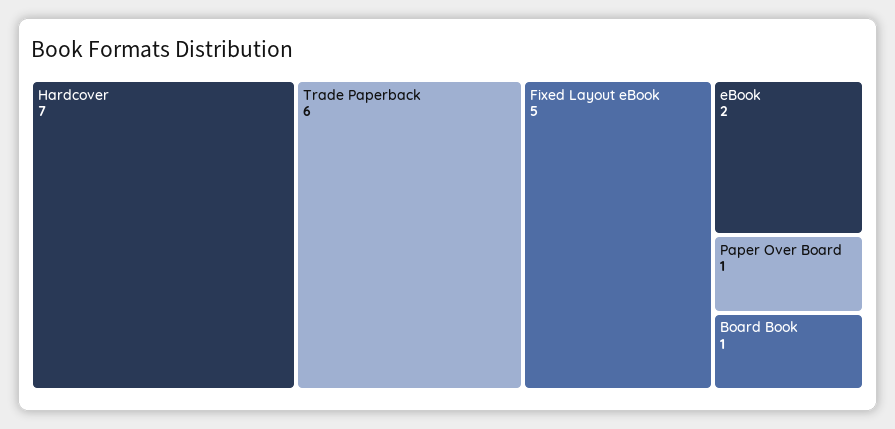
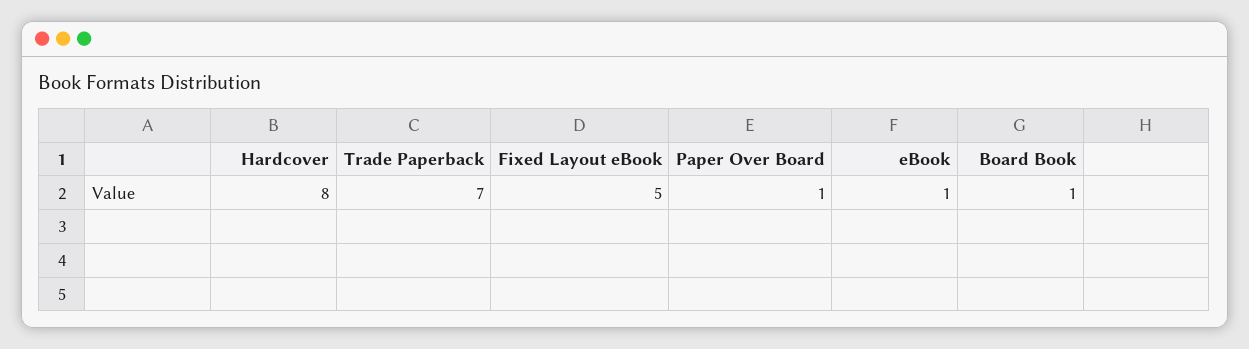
Hardcover: 7 -> 8
Trade Paperback: 6 -> 7
eBook: 2 -> 1

